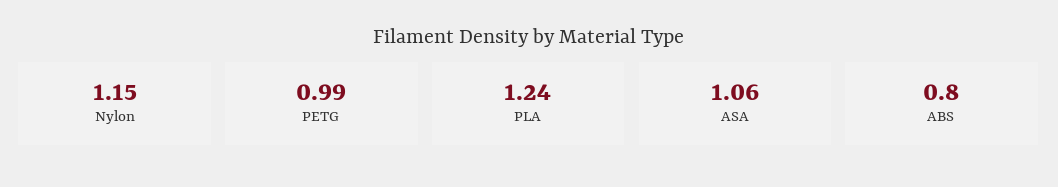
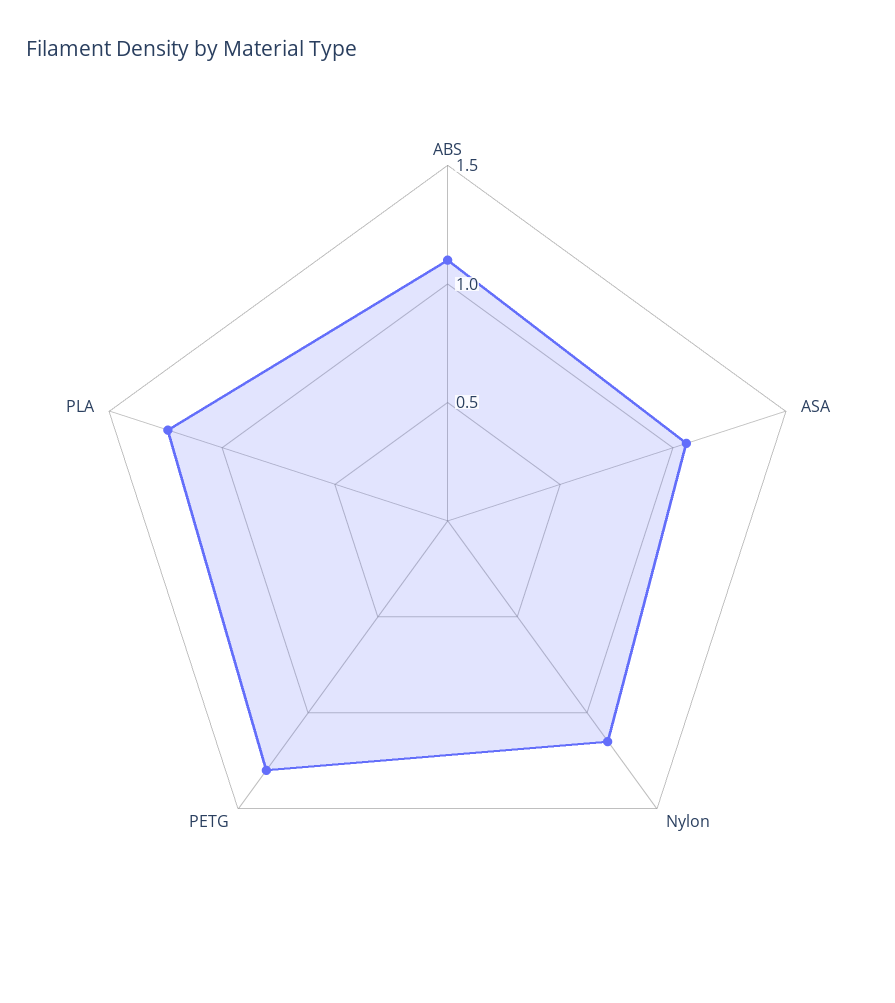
PETG: 0.99 -> 1.3
ABS: 0.8 -> 1.1

